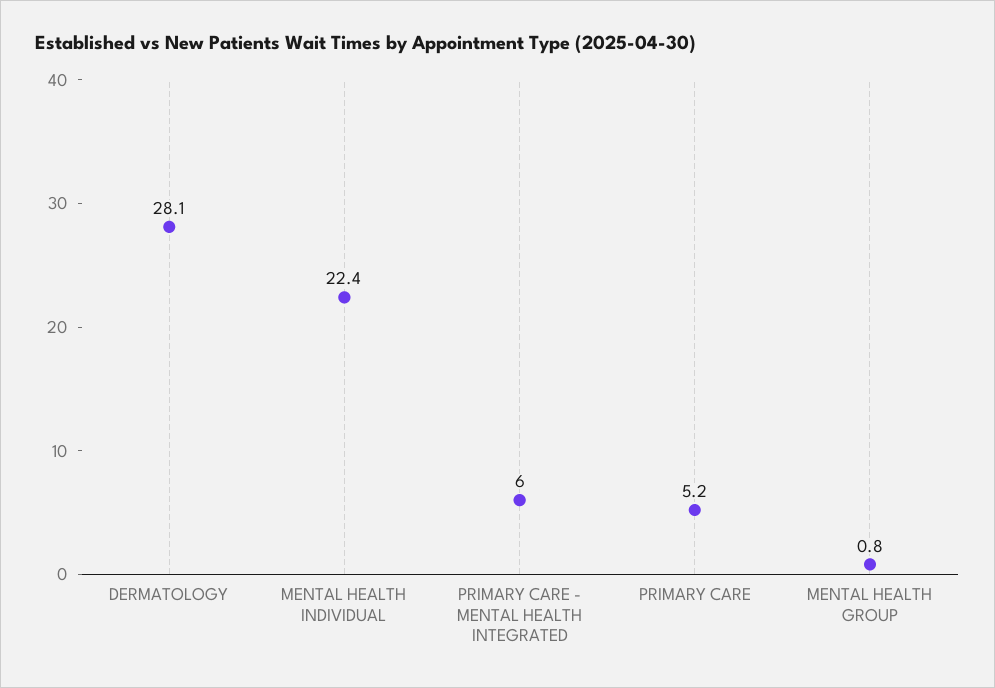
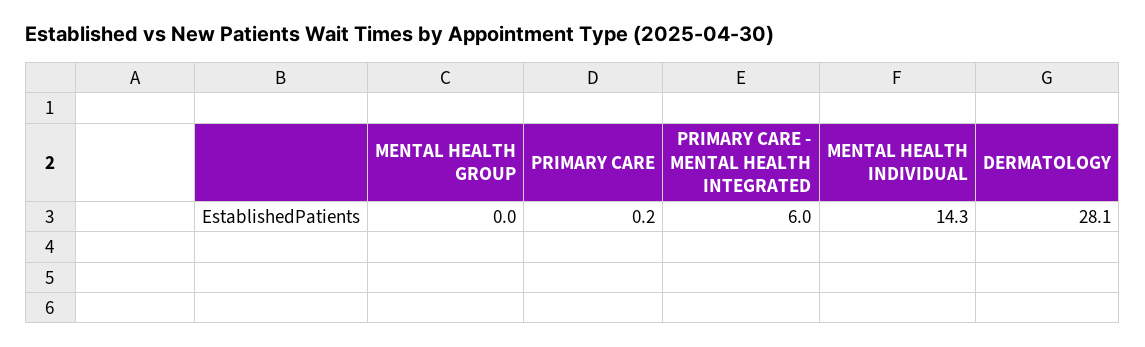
MENTAL HEALTH INDIVIDUAL: 22.4 -> 14.3
PRIMARY CARE: 5.2 -> 0.2
MENTAL HEALTH GROUP: 0.8 -> 0

